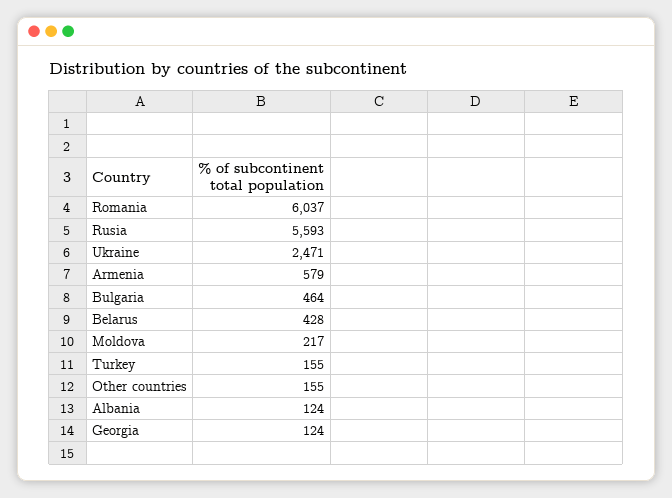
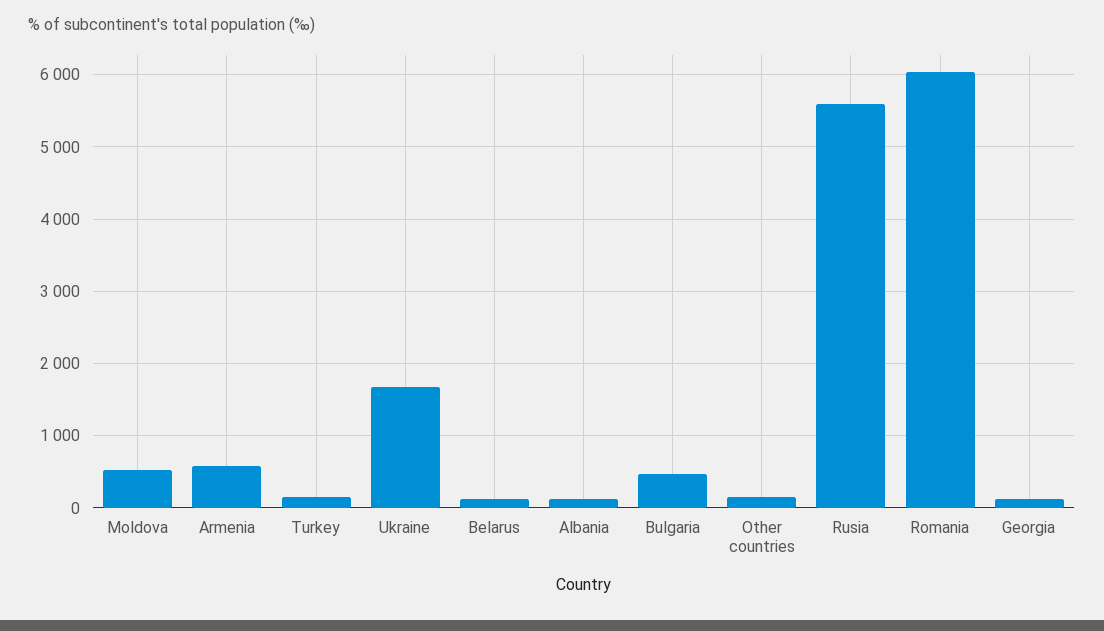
Ukraine: 2471 -> 1700
Belarus: 428 -> 100
Moldova: 217 -> 500

